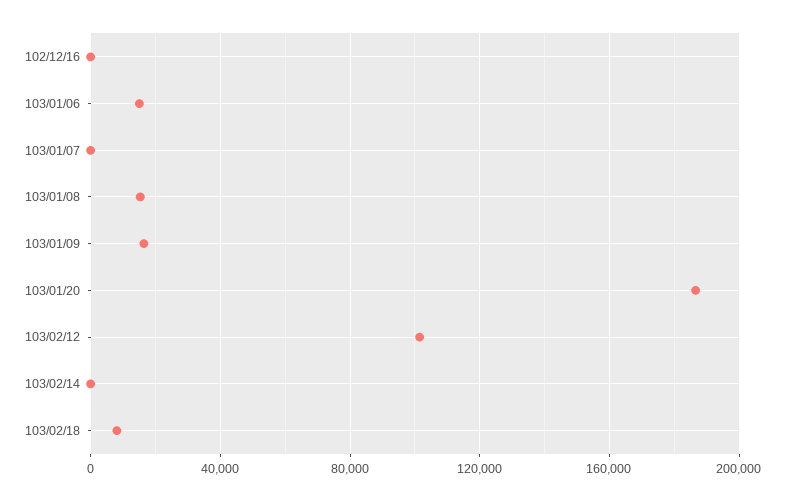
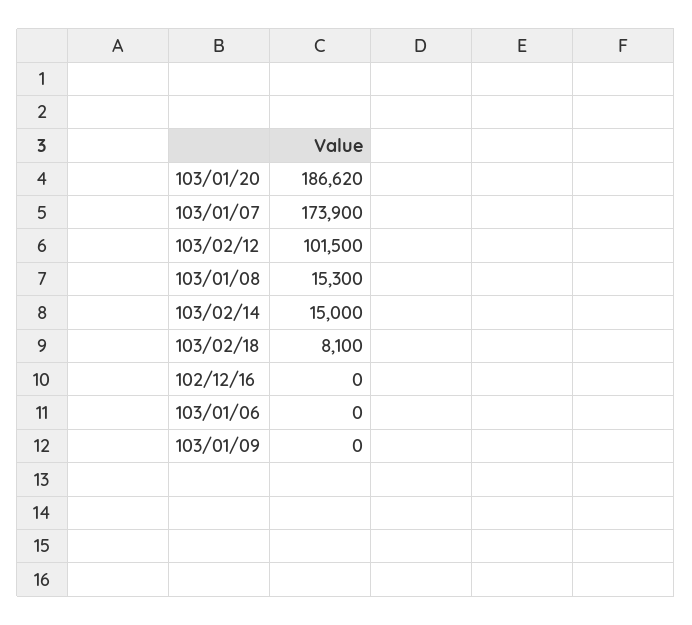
103/01/06: 15000 -> 0
103/01/07: 0 -> 173900
103/01/09: 15000 -> 0
103/02/14: 0 -> 15000

